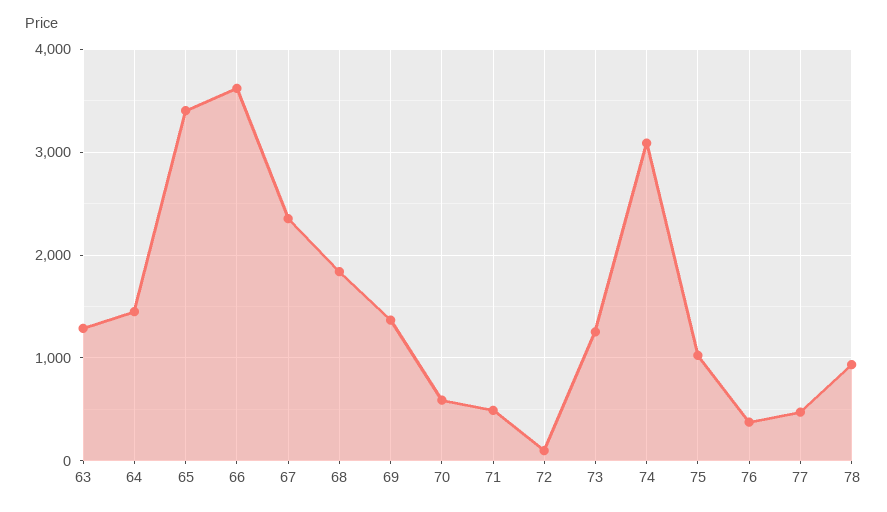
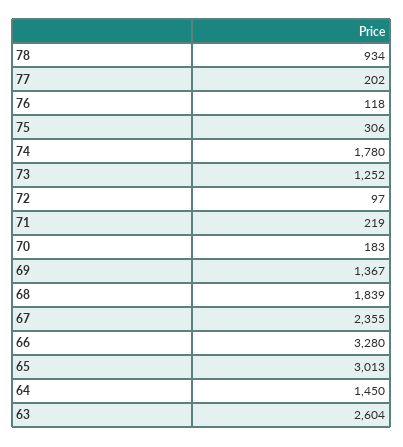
63: 1300 -> 2604
65: 3400 -> 3013
66: 3600 -> 3280
70: 600 -> 183
71: 500 -> 219
74: 3100 -> 1780
75: 1000 -> 306
76: 400 -> 118
77: 500 -> 202

